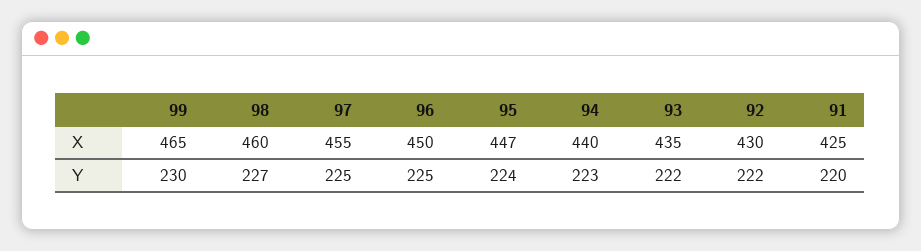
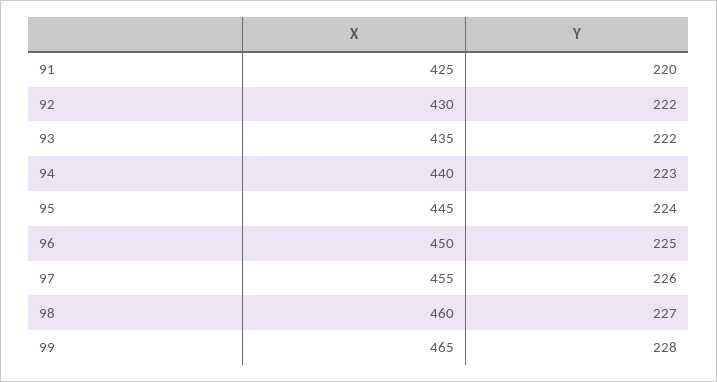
95, X: 447 -> 445
99, Y: 230 -> 228
97, Y: 225 -> 226

